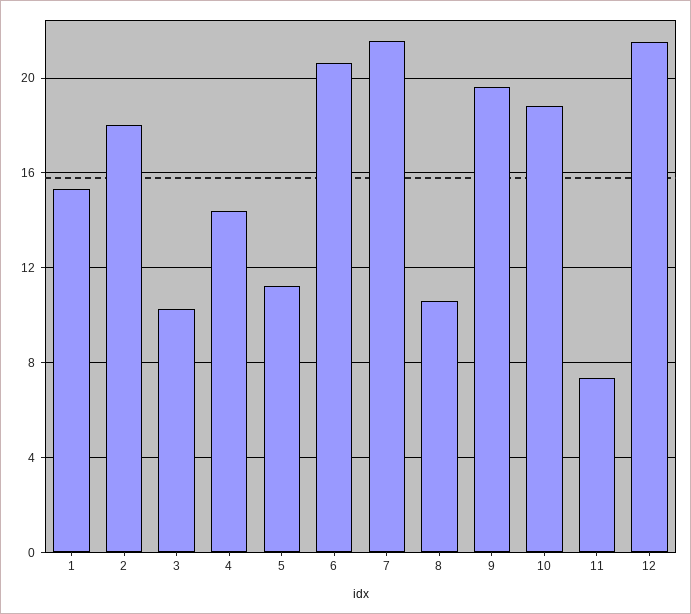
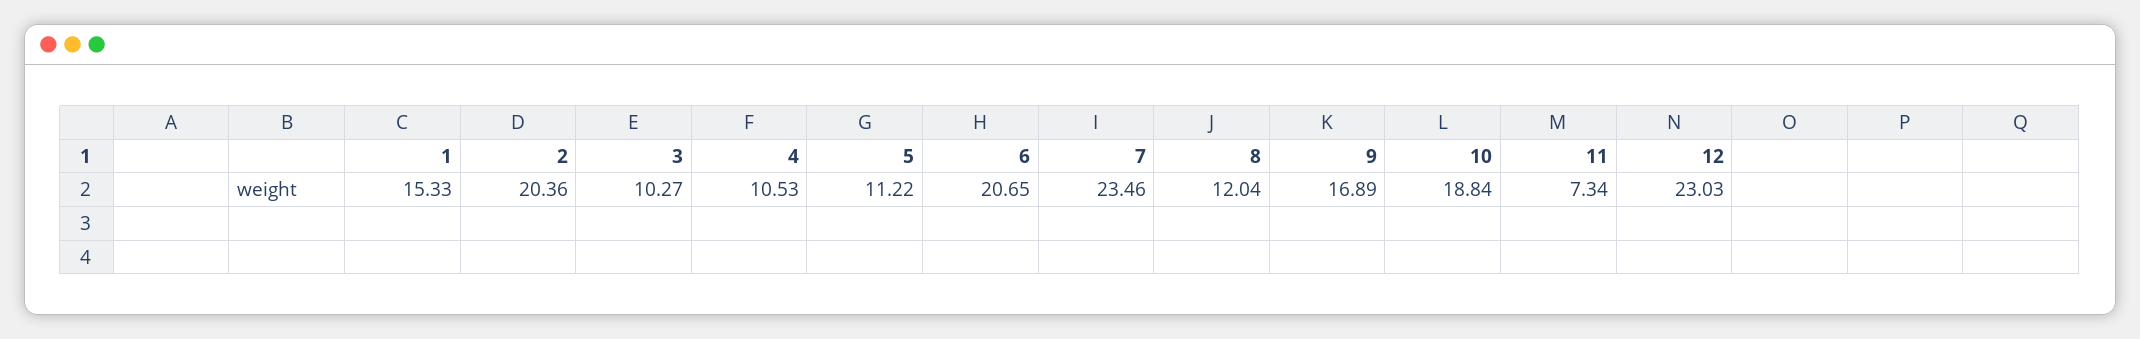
2: 18 -> 20.36
4: 14.5 -> 10.53
7: 21.5 -> 23.46
8: 10.5 -> 12.04
9: 19.5 -> 16.89
12: 21.5 -> 23.03

